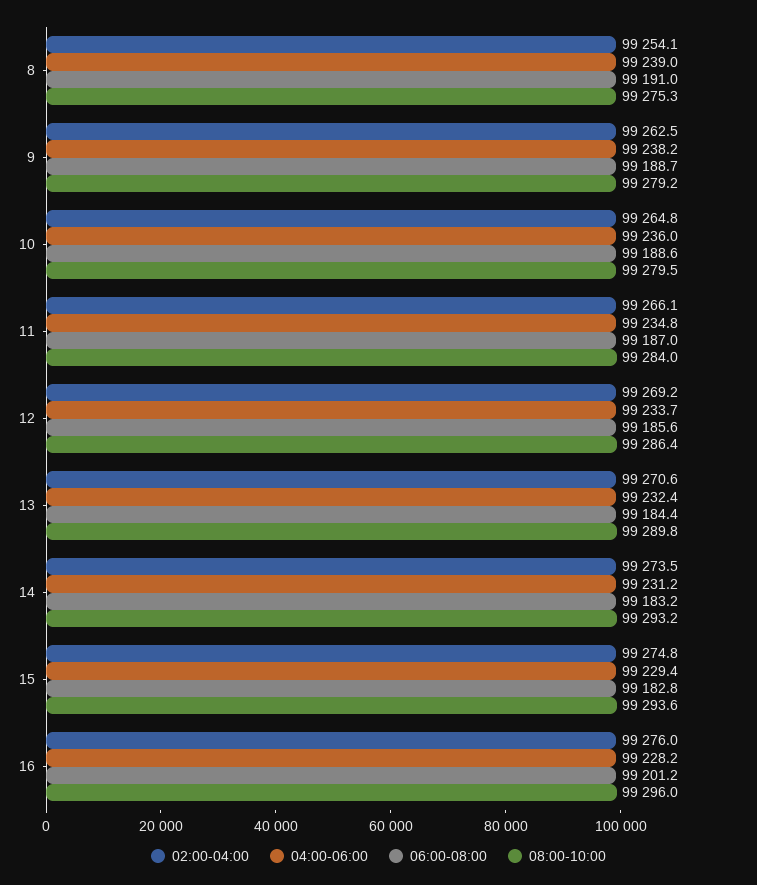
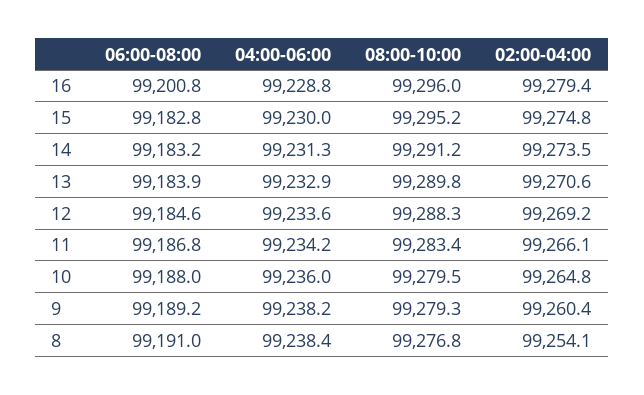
04:00-06:00, 8: 99239 -> 99238.4
08:00-10:00, 8: 99275.3 -> 99276.8
02:00-04:00, 9: 99262.5 -> 99260.4
06:00-08:00, 9: 99188.7 -> 99189.2
08:00-10:00, 9: 99279.2 -> 99279.3
06:00-08:00, 10: 99188.6 -> 99188
04:00-06:00, 11: 99234.8 -> 99234.2
06:00-08:00, 11: 99187 -> 99186.8
08:00-10:00, 11: 99284 -> 99283.4
04:00-06:00, 12: 99233.7 -> 99233.6
06:00-08:00, 12: 99185.6 -> 99184.6
08:00-10:00, 12: 99286.4 -> 99288.3
04:00-06:00, 13: 99232.4 -> 99232.9
06:00-08:00, 13: 99184.4 -> 99183.9
04:00-06:00, 14: 99231.2 -> 99231.3
08:00-10:00, 14: 99293.2 -> 99291.2
04:00-06:00, 15: 99229.4 -> 99230
08:00-10:00, 15: 99293.6 -> 99295.2
02:00-04:00, 16: 99276 -> 99279.4
04:00-06:00, 16: 99228.2 -> 99228.8
06:00-08:00, 16: 99201.2 -> 99200.8

